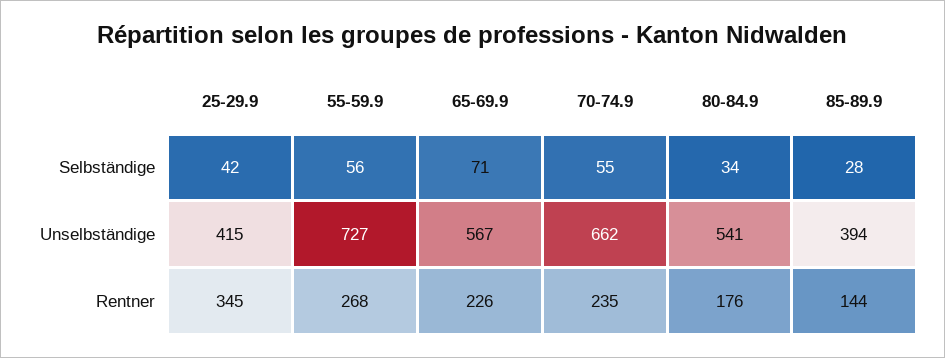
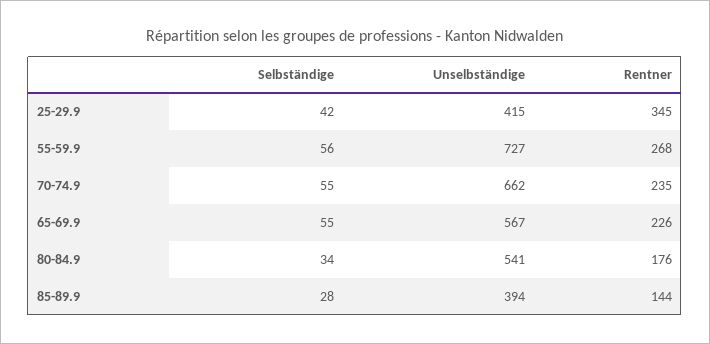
65-69.9, Selbständige: 71 -> 55

